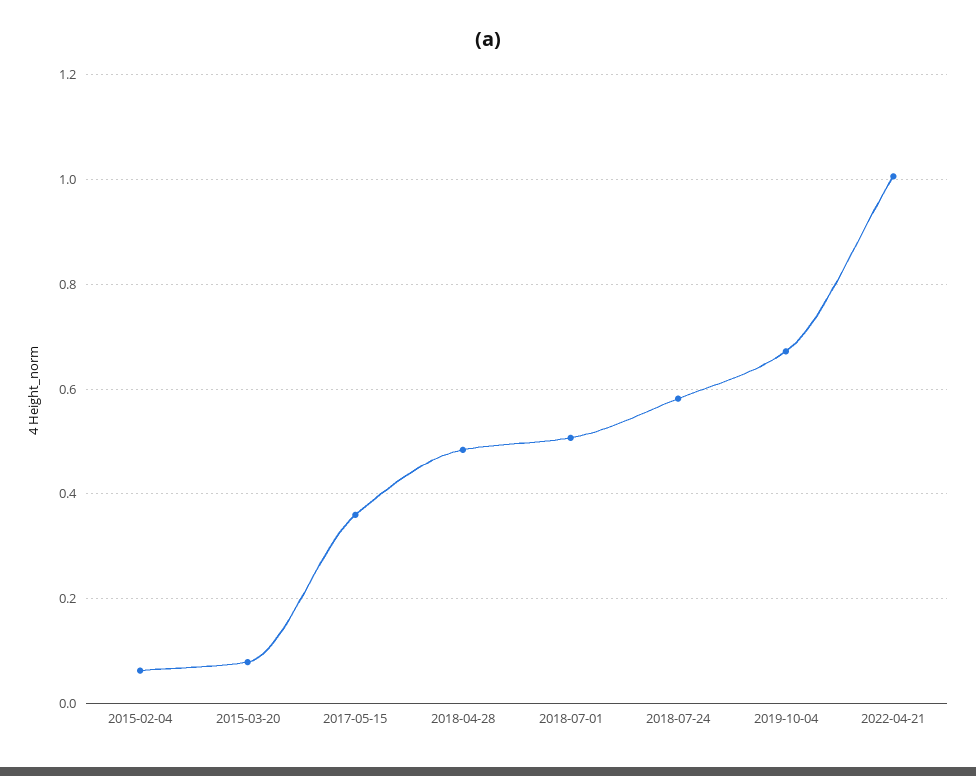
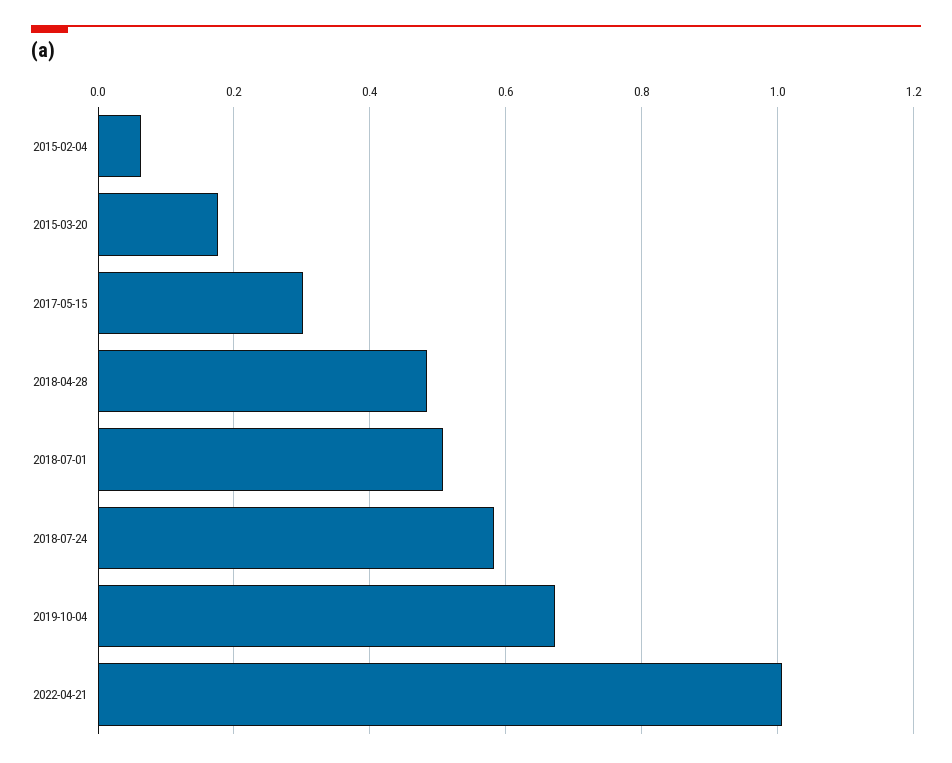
2015-03-20: 0.08 -> 0.18
2017-05-15: 0.36 -> 0.3

